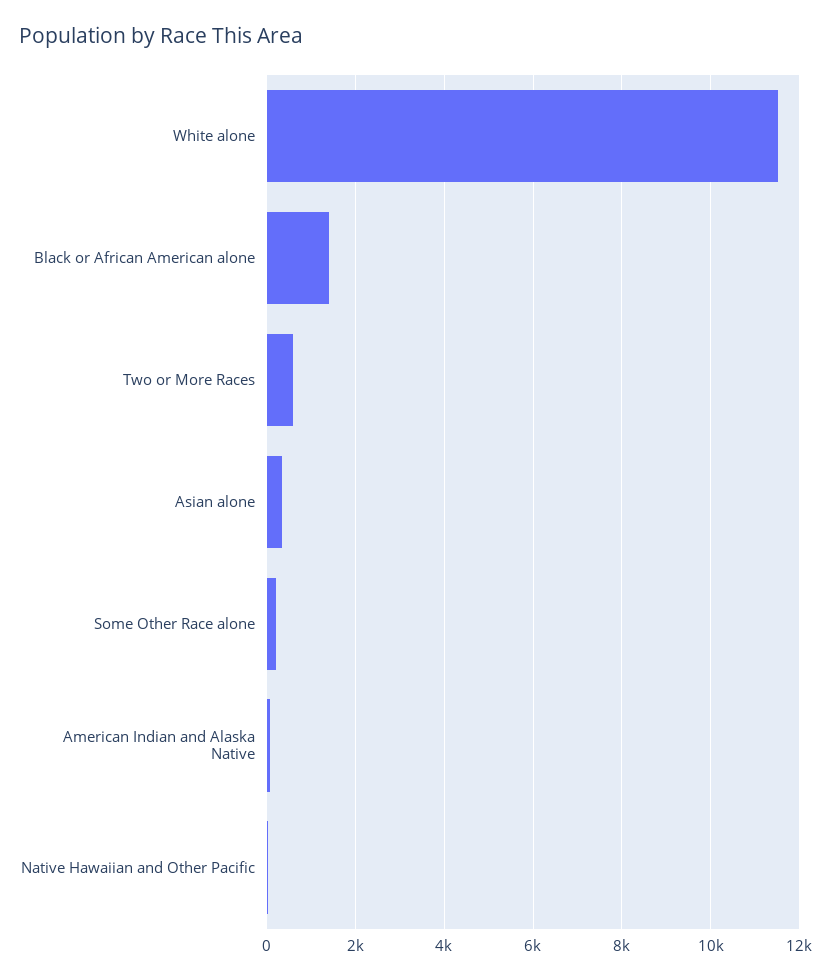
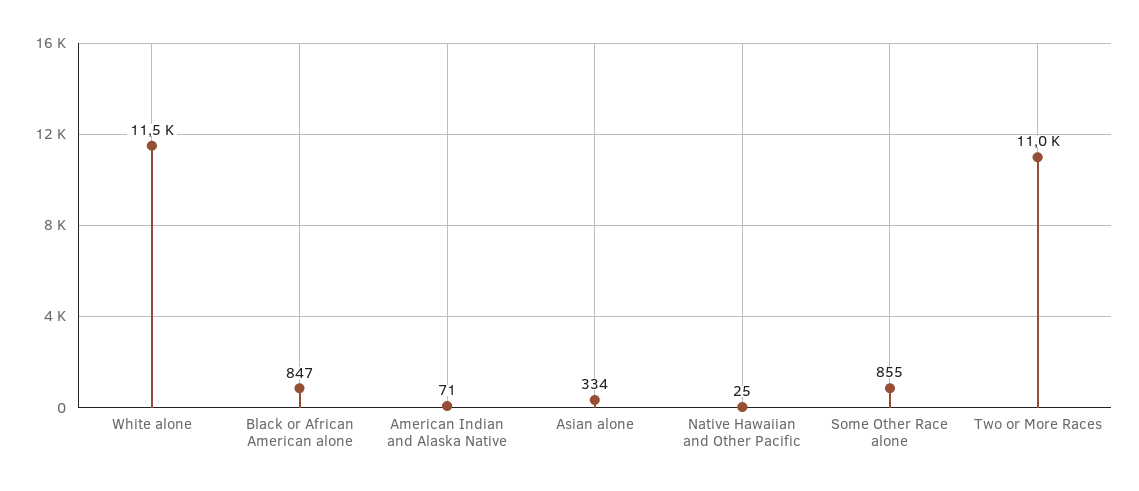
Black or African American alone: 1400 -> 847
Two or More Races: 600 -> 11000
Some Other Race alone: 200 -> 855

